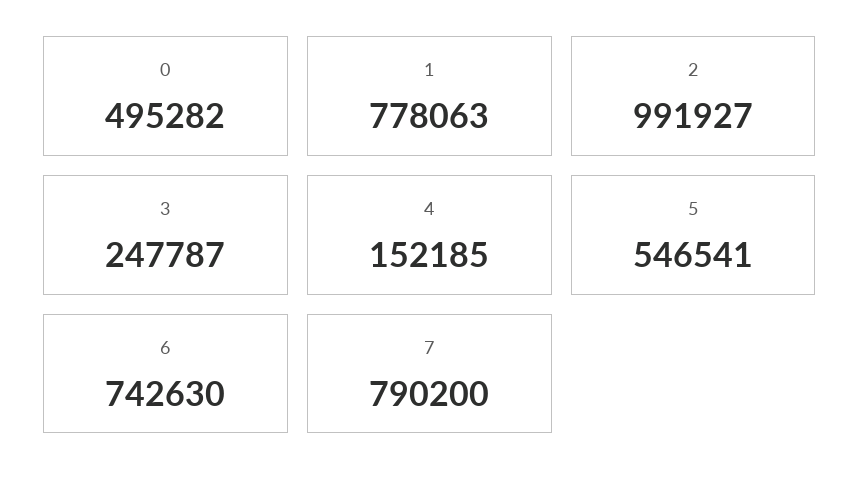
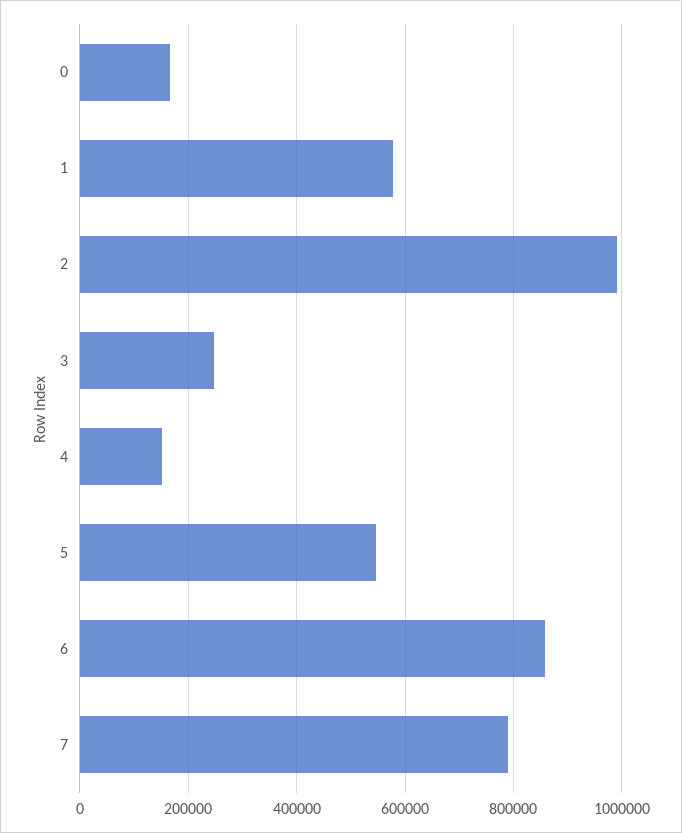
0: 495282 -> 160000
1: 778063 -> 580000
6: 742630 -> 860000

